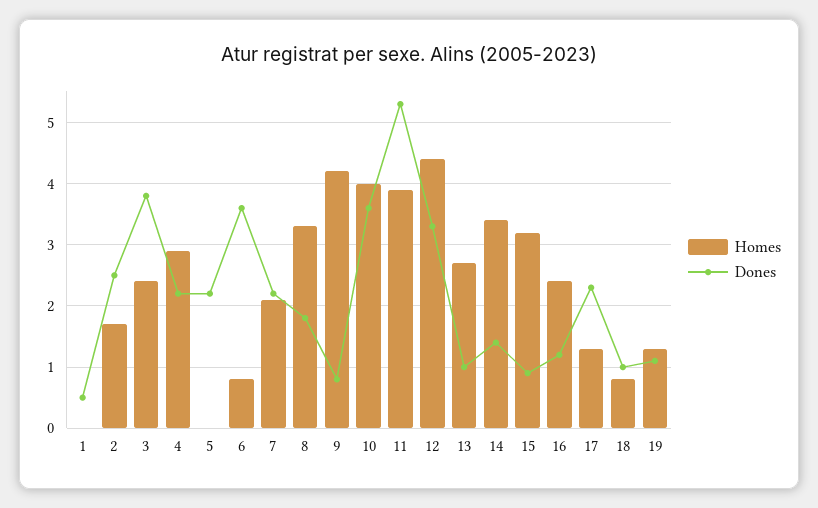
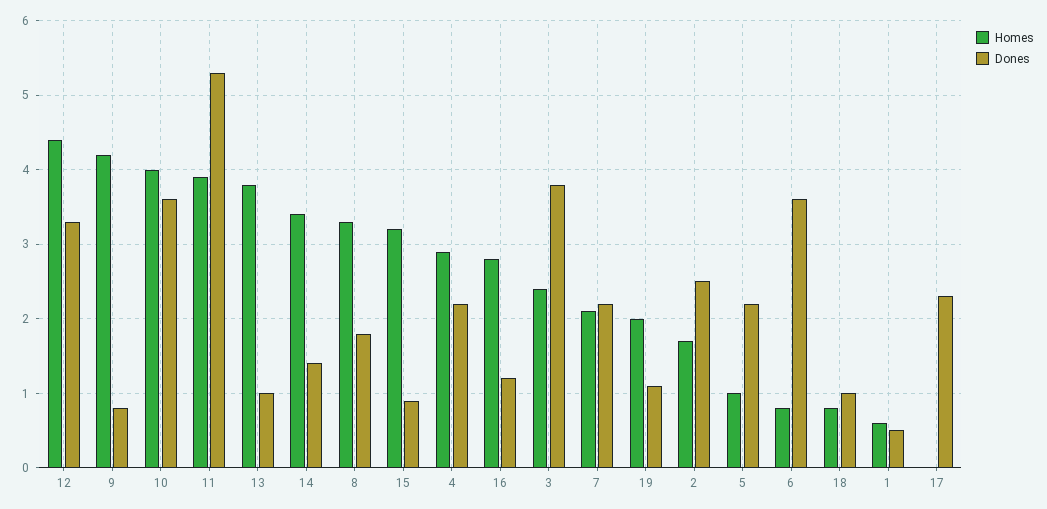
Homes, 1: 0 -> 0.6
Homes, 5: 0 -> 1
Homes, 13: 2.7 -> 3.8
Homes, 16: 2.4 -> 2.8
Homes, 17: 1.3 -> 0
Homes, 19: 1.3 -> 2

